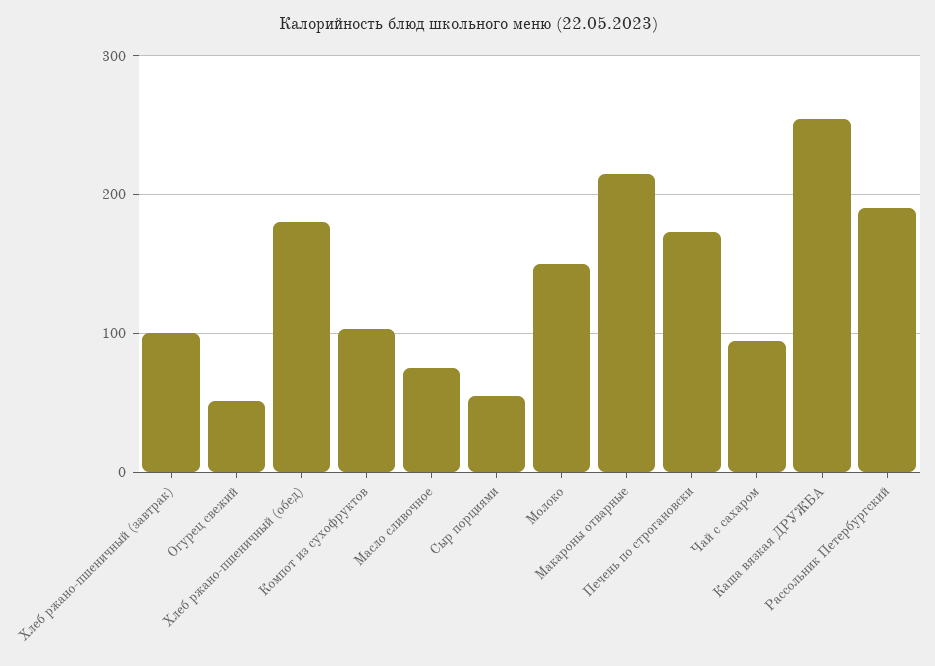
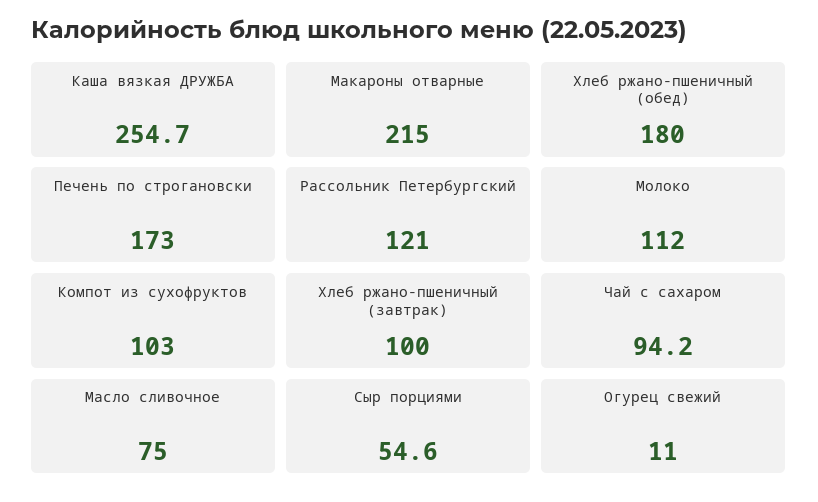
Огурец свежий: 50 -> 11
Молоко: 150 -> 112
Рассольник Петербургский: 190 -> 121

